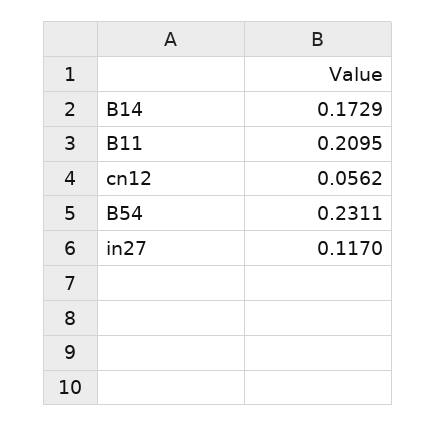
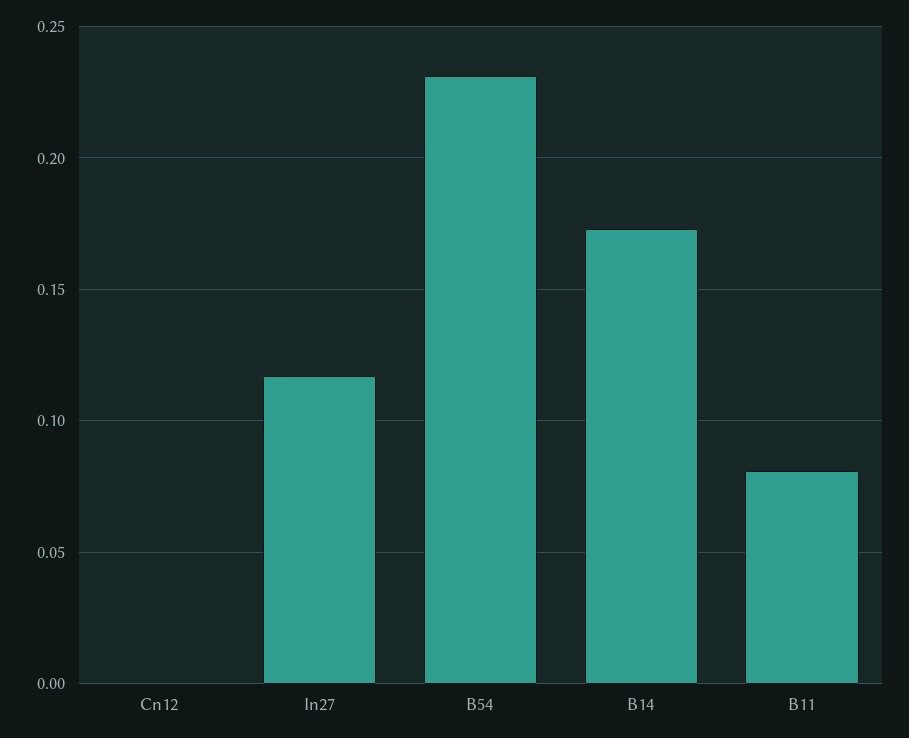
B11: 0.2095 -> 0.08
cn12: 0.0562 -> 0

